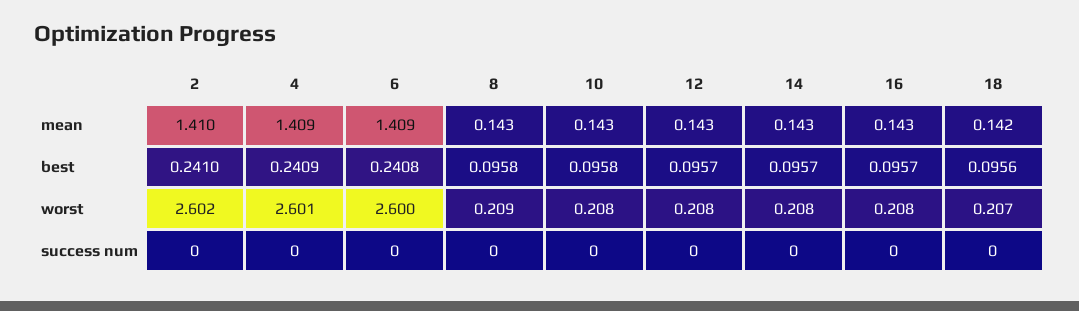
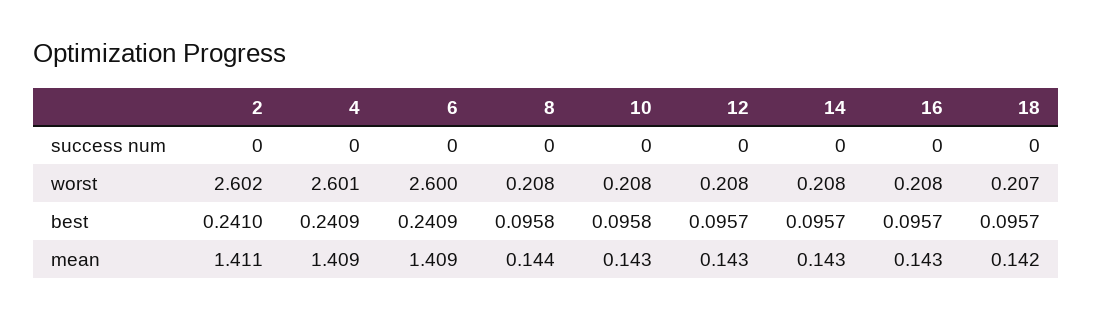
2, mean: 1.41 -> 1.411
8, mean: 0.143 -> 0.144
6, best: 0.2408 -> 0.2409
18, best: 0.0956 -> 0.0957
8, worst: 0.209 -> 0.208

